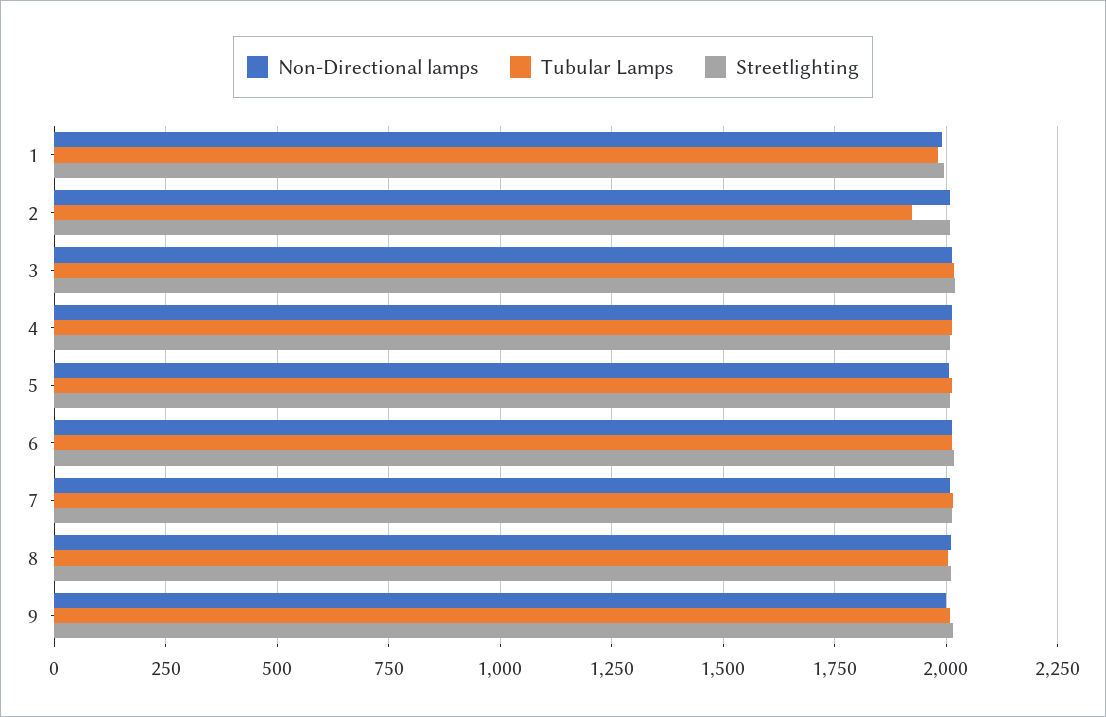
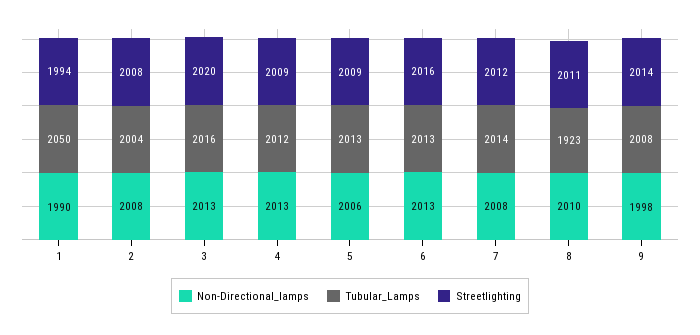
Tubular Lamps, 1: 1975 -> 2050
Tubular Lamps, 2: 1925 -> 2004
Tubular Lamps, 8: 2000 -> 1923

